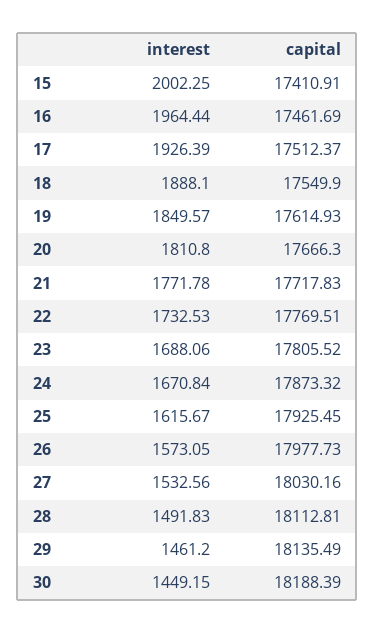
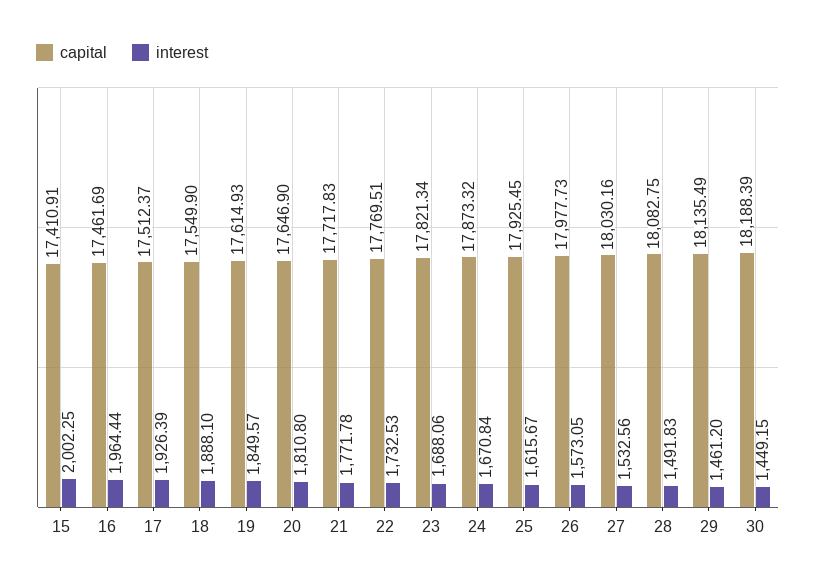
capital, 20: 17666.3 -> 17646.9
capital, 23: 17805.52 -> 17821.34
capital, 28: 18112.81 -> 18082.75

